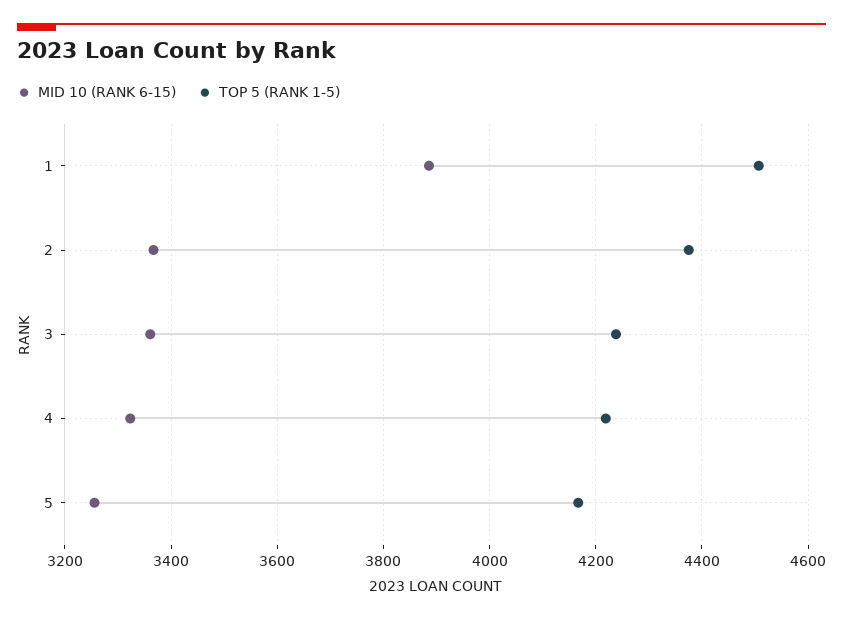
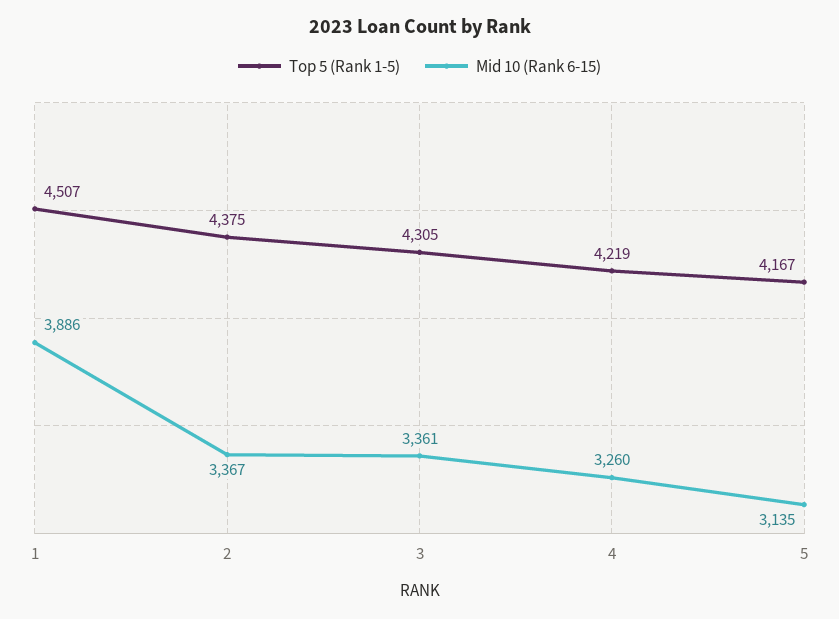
TOP 5 (RANK 1-5), 3: 4240 -> 4305
MID 10 (RANK 6-15), 4: 3320 -> 3260
MID 10 (RANK 6-15), 5: 3260 -> 3135

